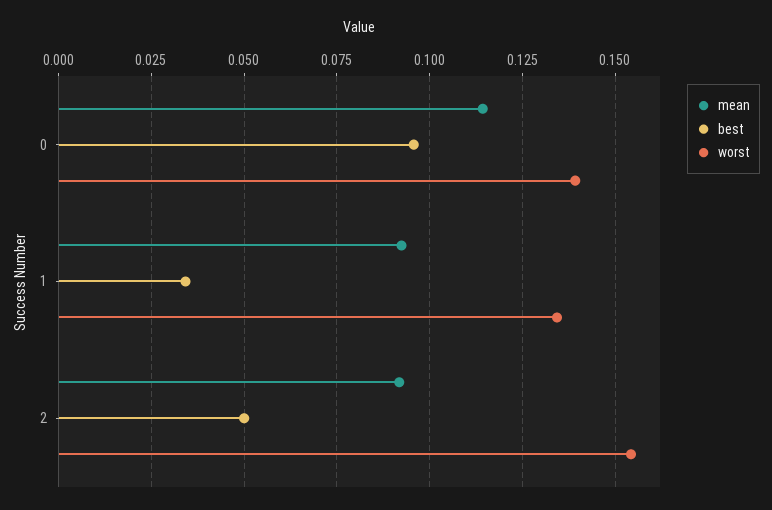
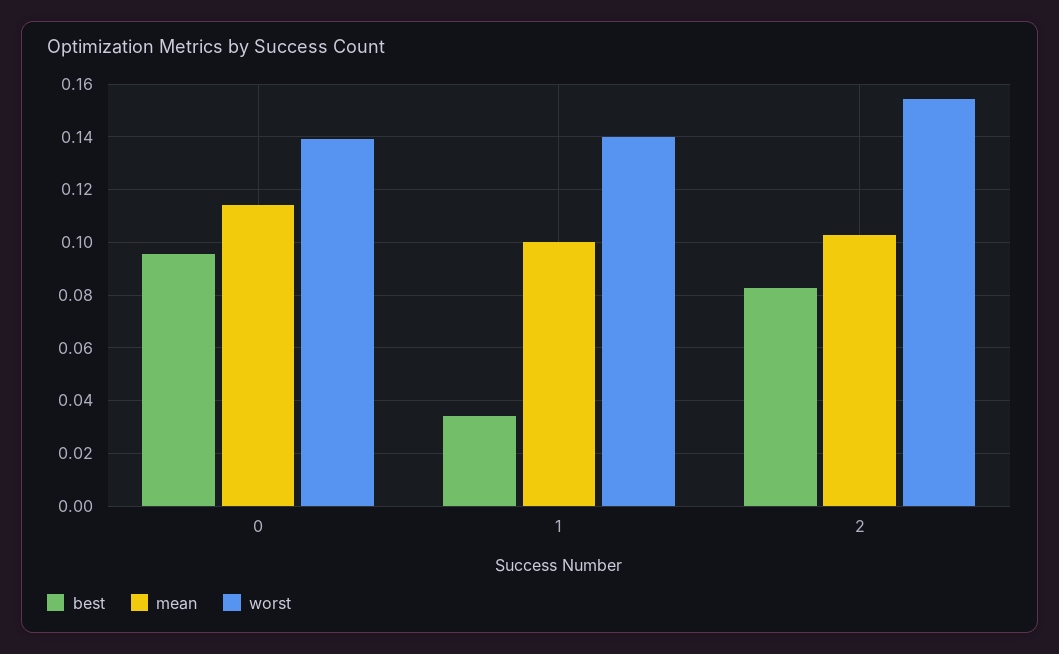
mean, 1: 0.0925 -> 0.1
worst, 1: 0.135 -> 0.14
mean, 2: 0.0925 -> 0.1025
best, 2: 0.05 -> 0.0825

